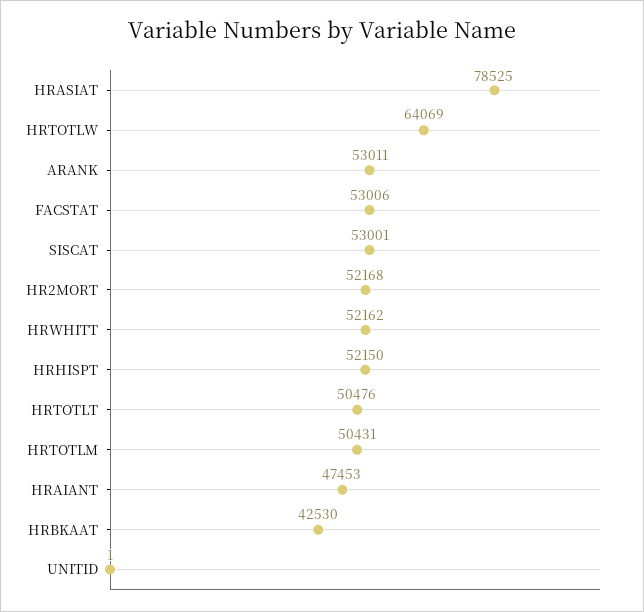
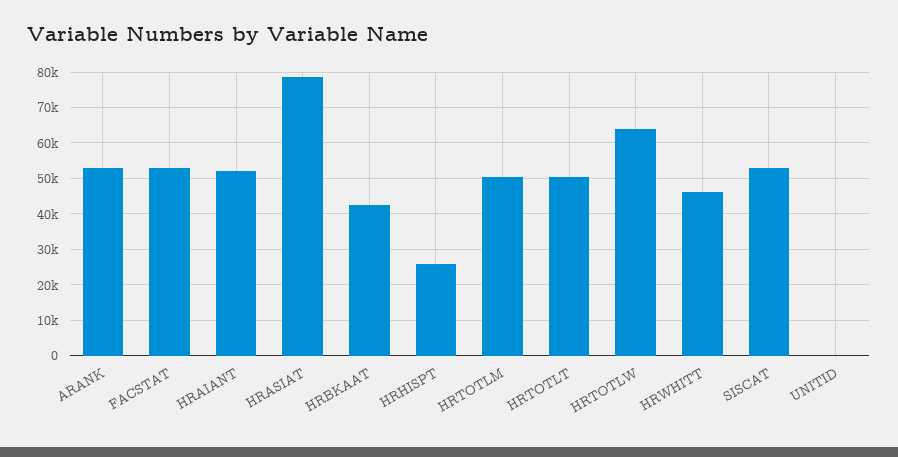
HR2MORT: 52168 -> none
HRWHITT: 52162 -> 46000
HRHISPT: 52150 -> 26000
HRAIANT: 47453 -> 52000

